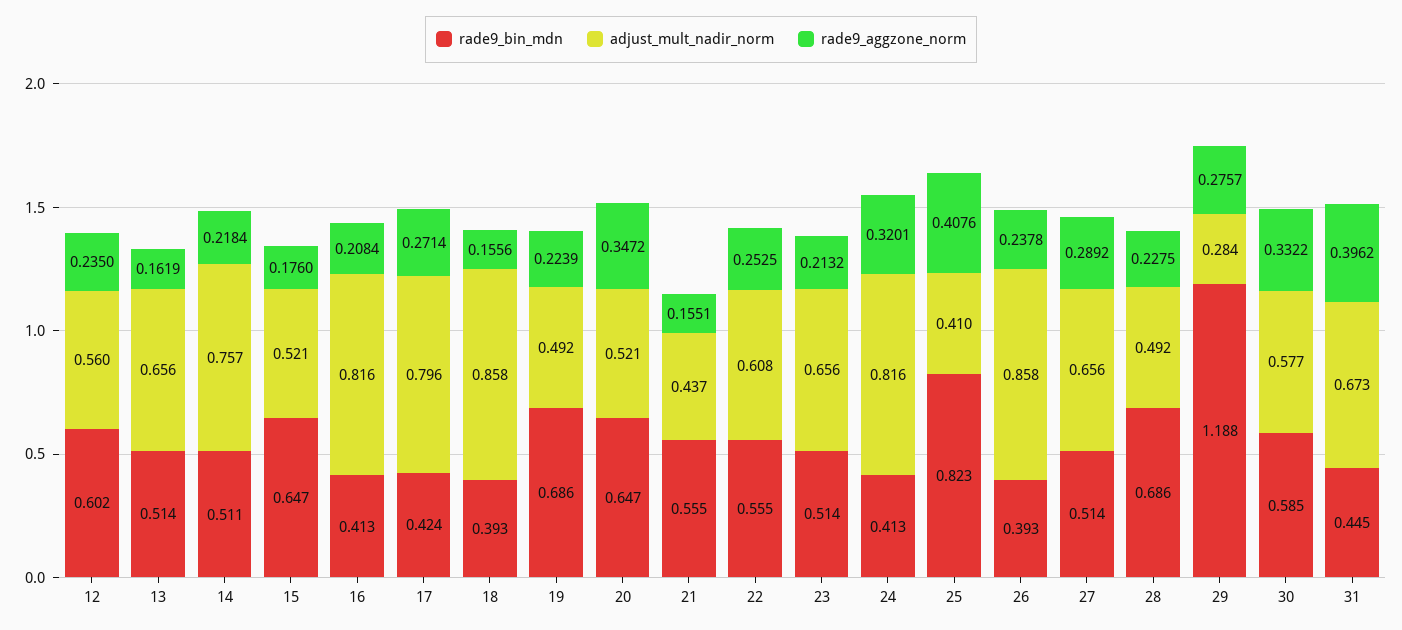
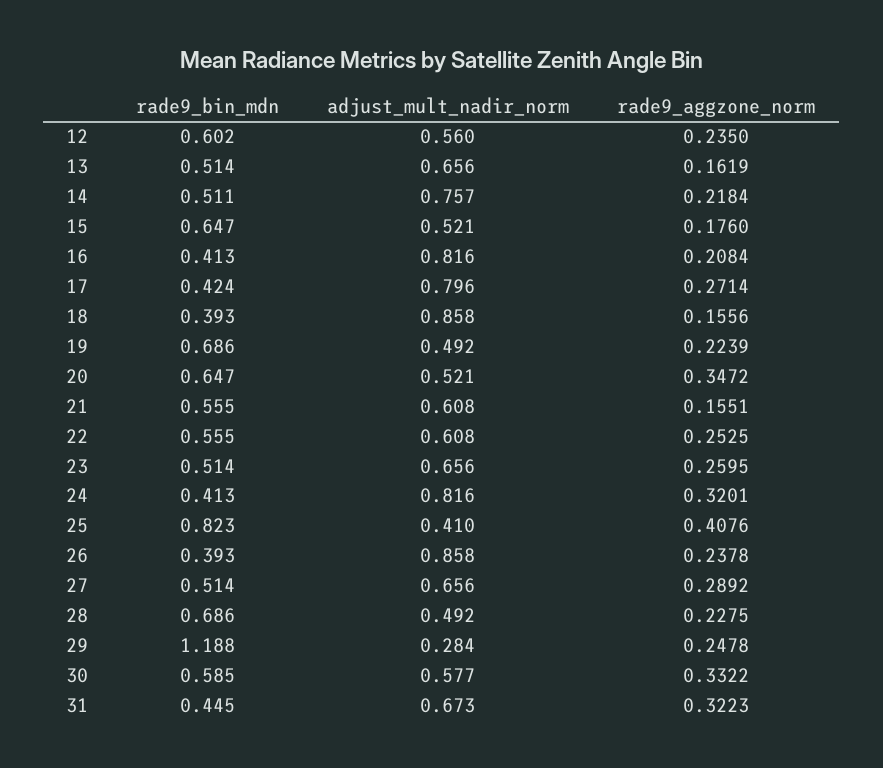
adjust_mult_nadir_norm, 21: 0.437 -> 0.608
rade9_aggzone_norm, 23: 0.2132 -> 0.2595
rade9_aggzone_norm, 29: 0.2757 -> 0.2478
rade9_aggzone_norm, 31: 0.3962 -> 0.3223

